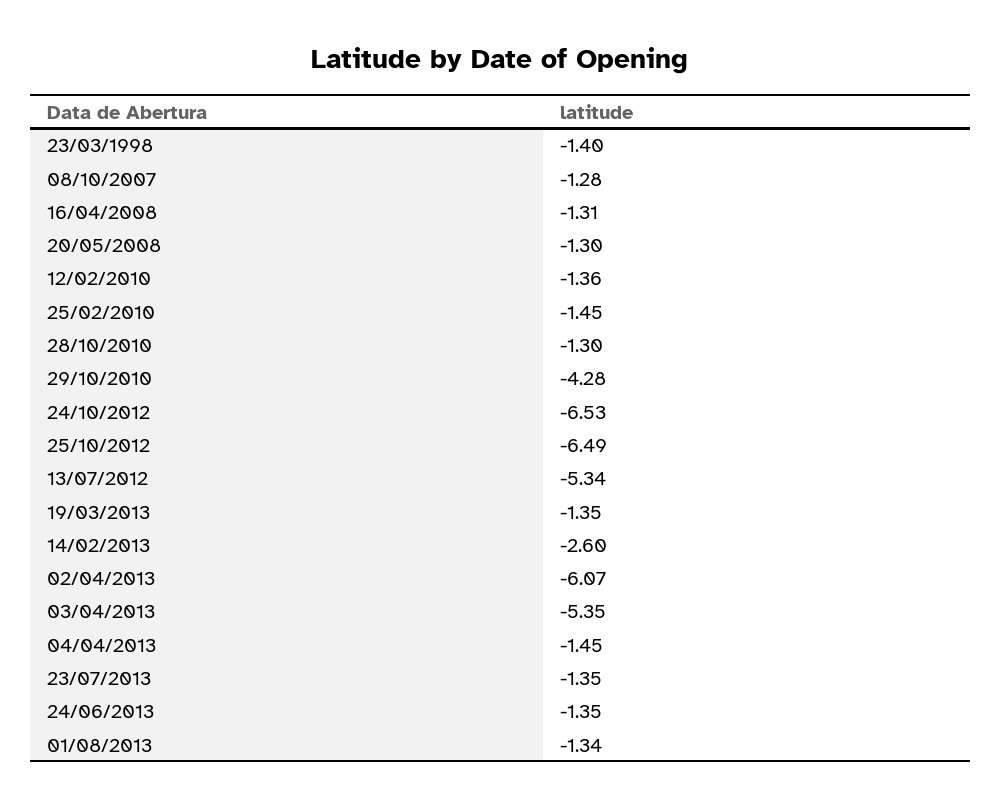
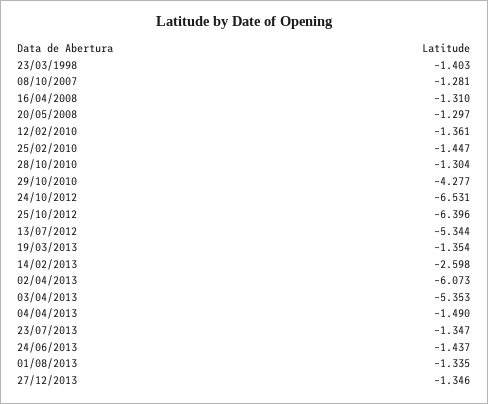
25/10/2012: -6.49 -> -6.396
04/04/2013: -1.45 -> -1.49
24/06/2013: -1.35 -> -1.437
27/12/2013: none -> -1.346

